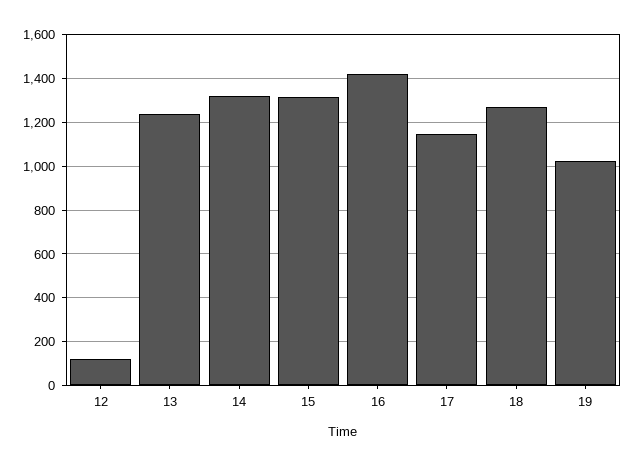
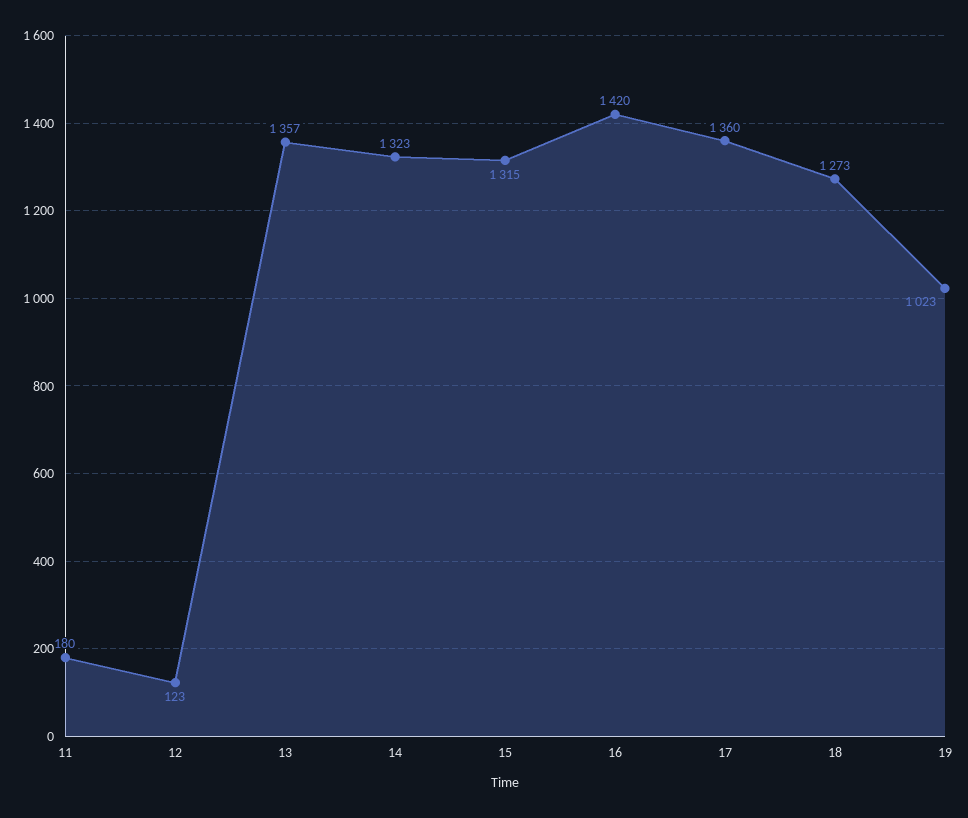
13: 1250 -> 1357
17: 1150 -> 1360
11: none -> 180

